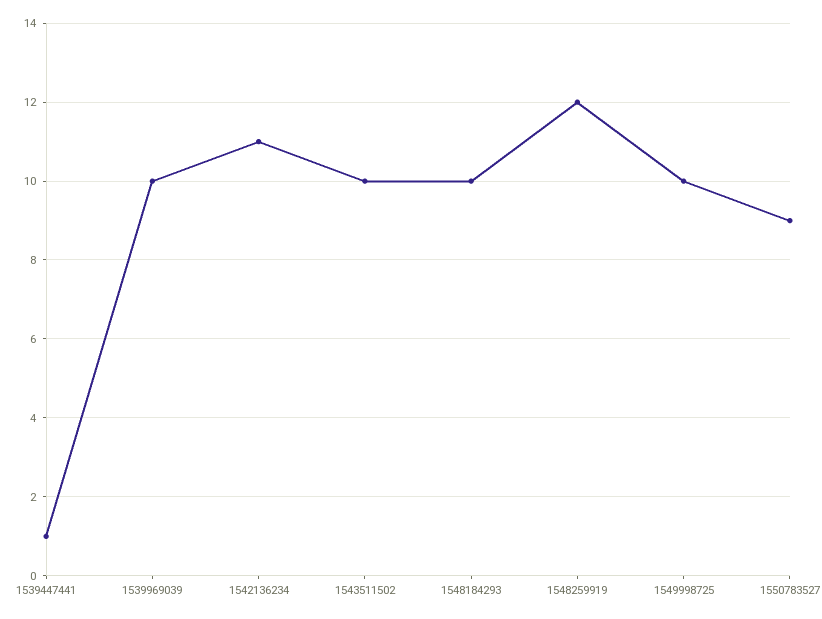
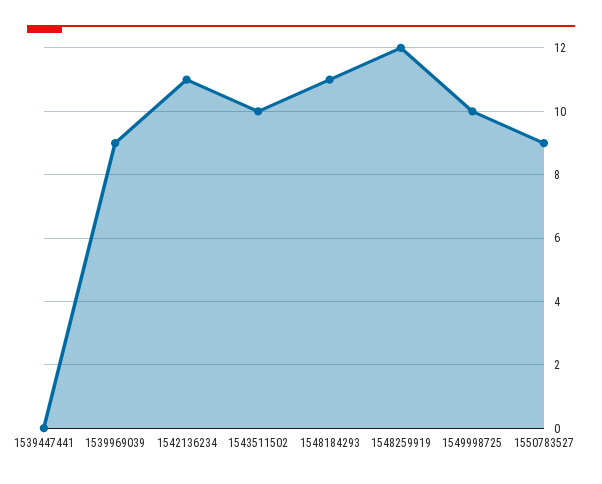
1539447441: 1 -> 0
1539969039: 10 -> 9
1548184293: 10 -> 11

